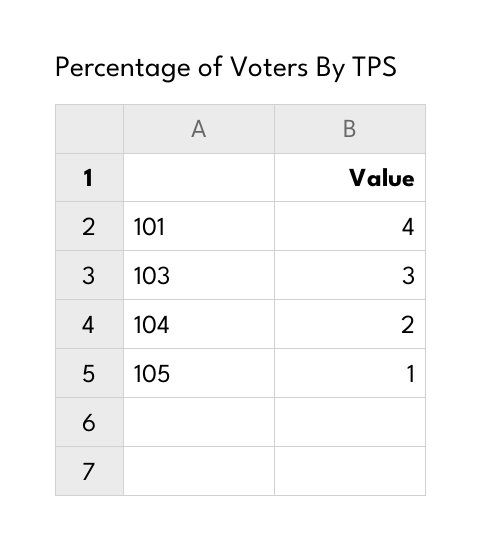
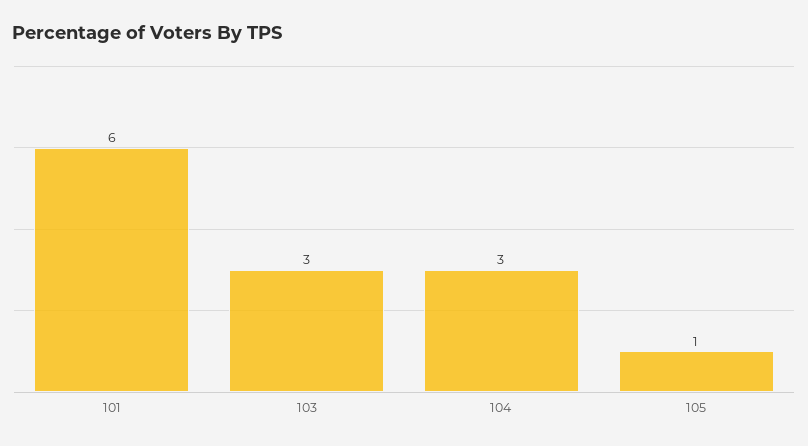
101: 4 -> 6
104: 2 -> 3

